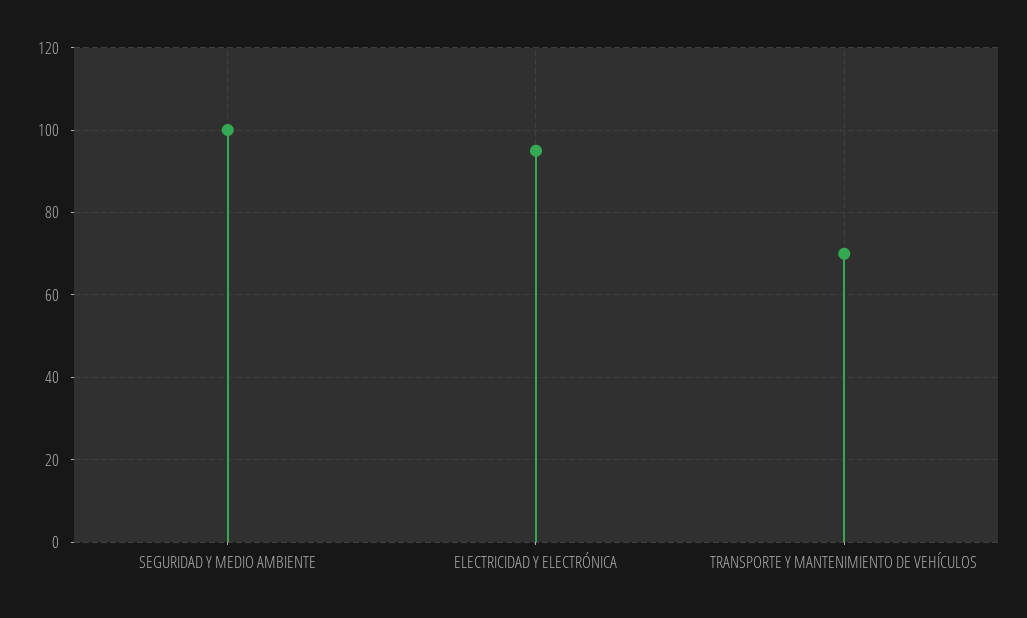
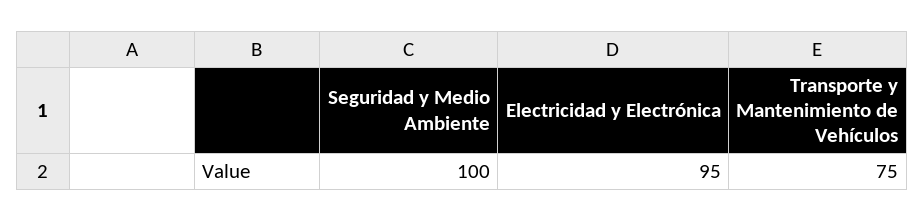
TRANSPORTE Y MANTENIMIENTO DE VEHÍCULOS: 70 -> 75

